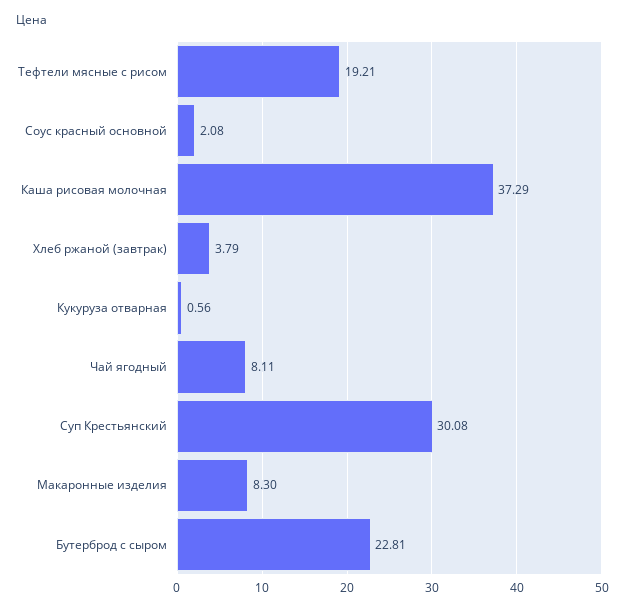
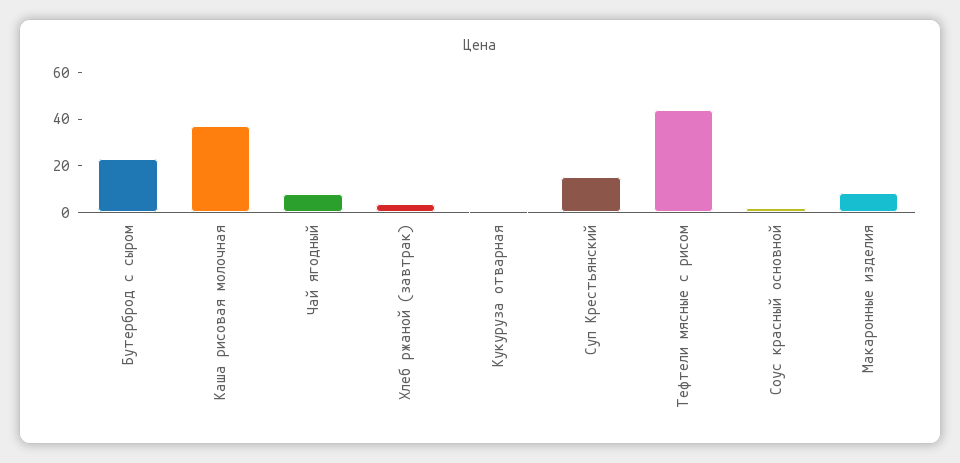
Тефтели мясные с рисом: 19.21 -> 45
Суп Крестьянский: 30.08 -> 15

